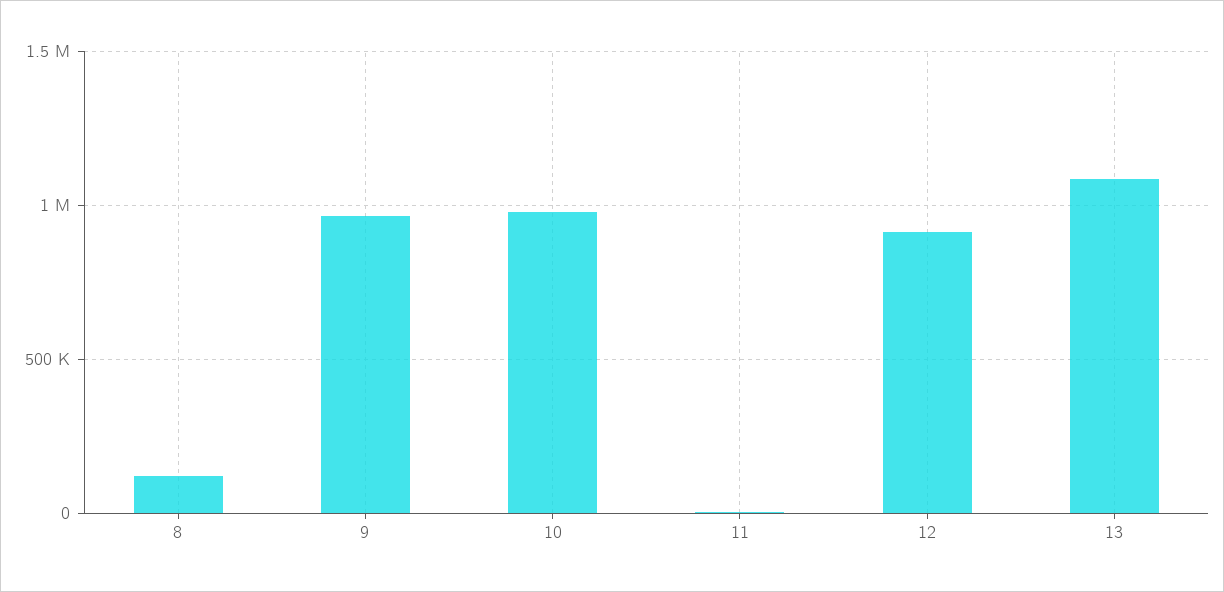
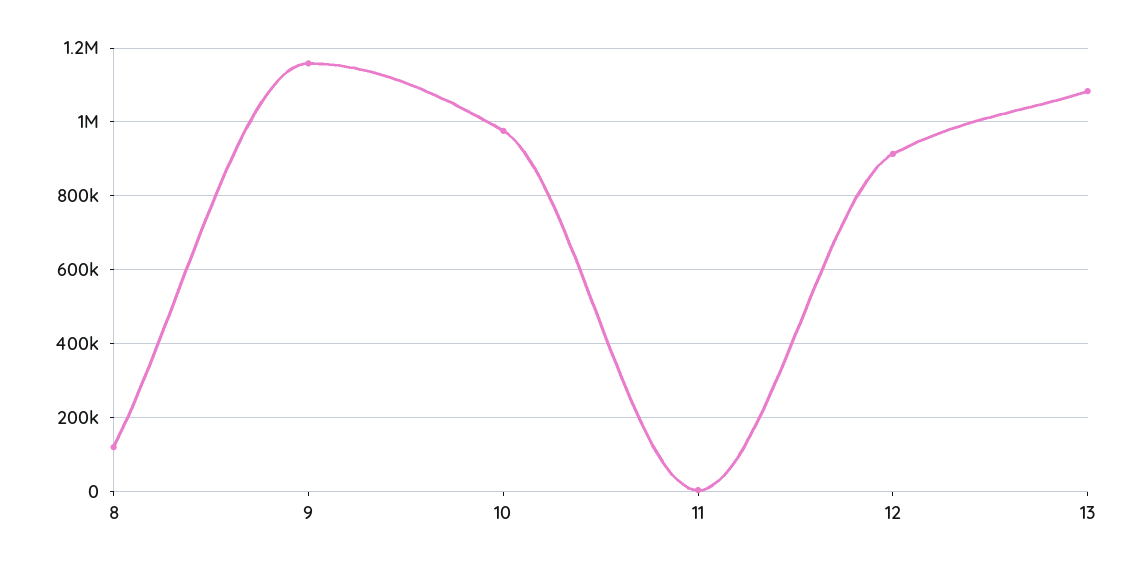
9: 950000 -> 1160000

